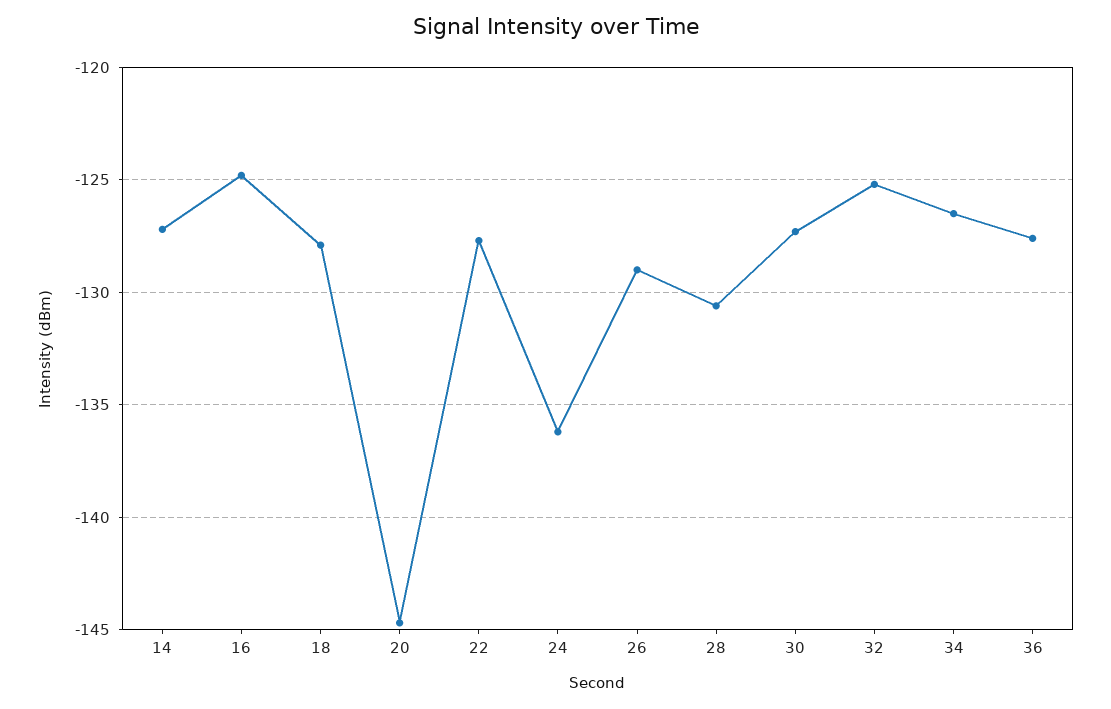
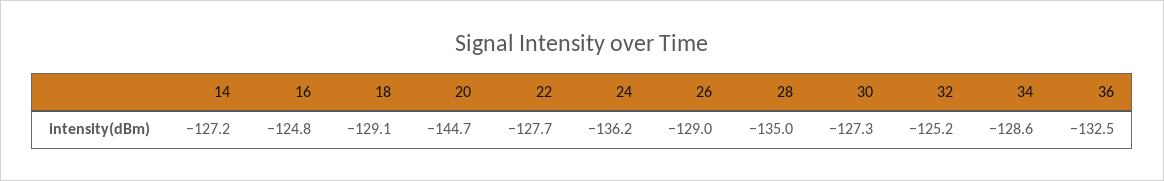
18: -128 -> -129.1
28: -130.5 -> -135
34: -126.5 -> -128.6
36: -127.5 -> -132.5

